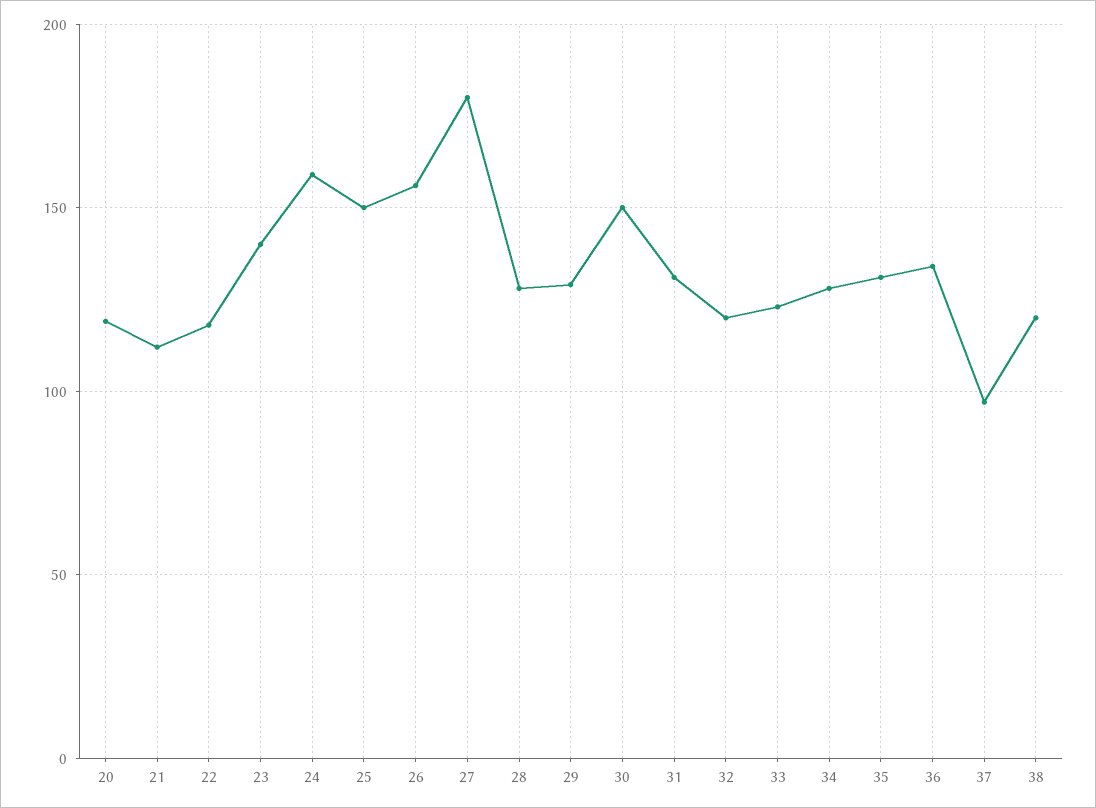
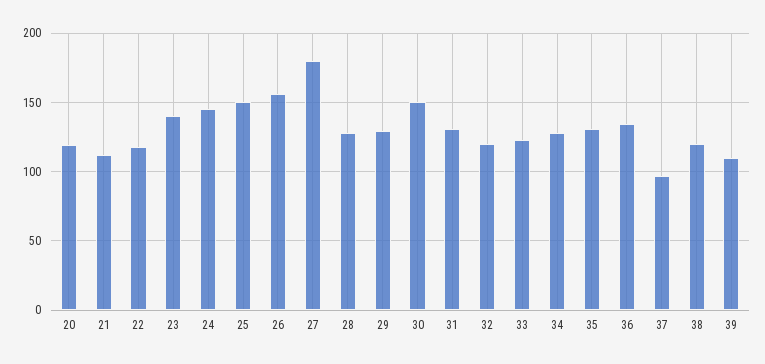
24: 160 -> 145
39: none -> 110

